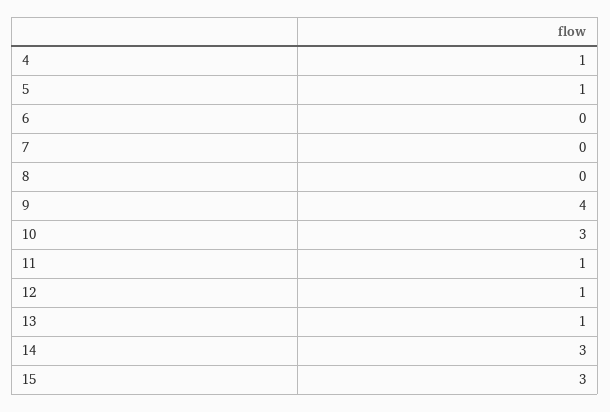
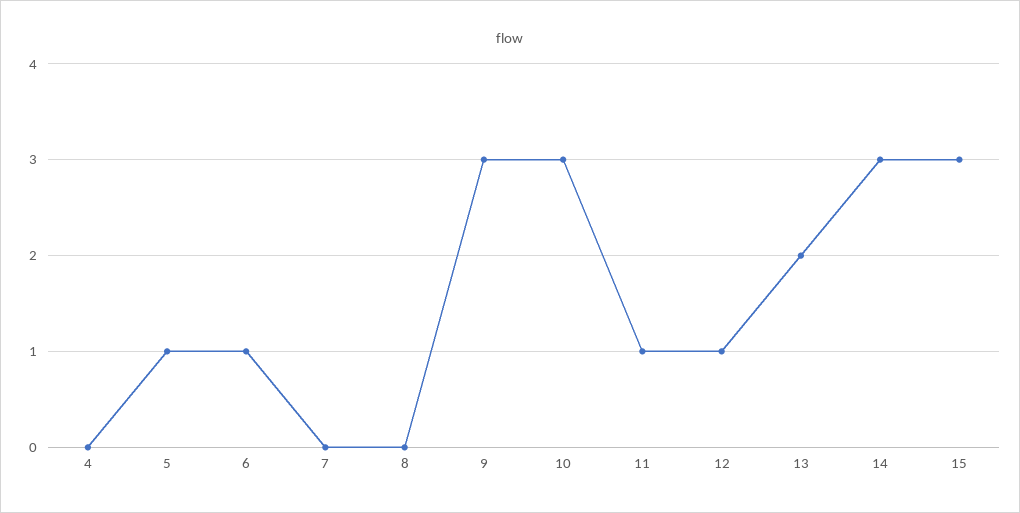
4: 1 -> 0
6: 0 -> 1
9: 4 -> 3
13: 1 -> 2

